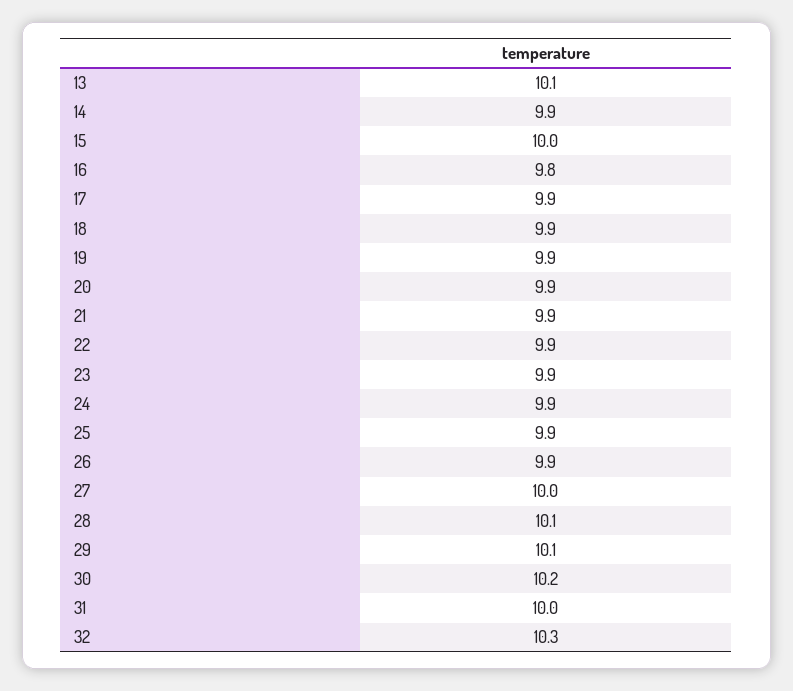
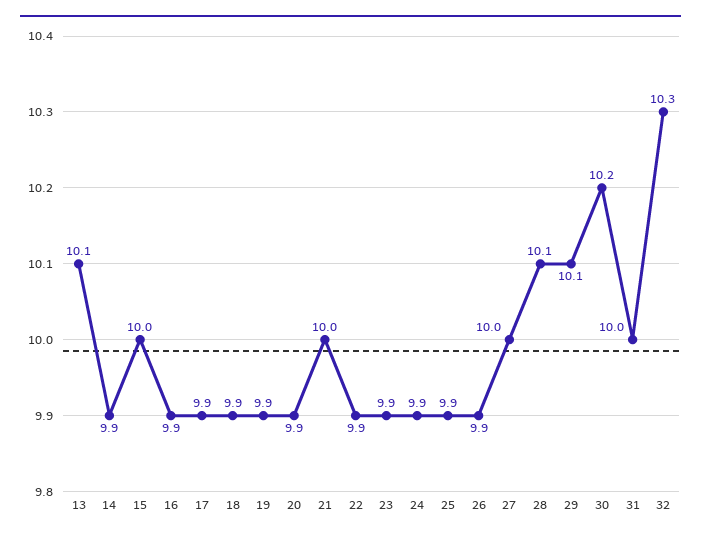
16: 9.8 -> 9.9
21: 9.9 -> 10

